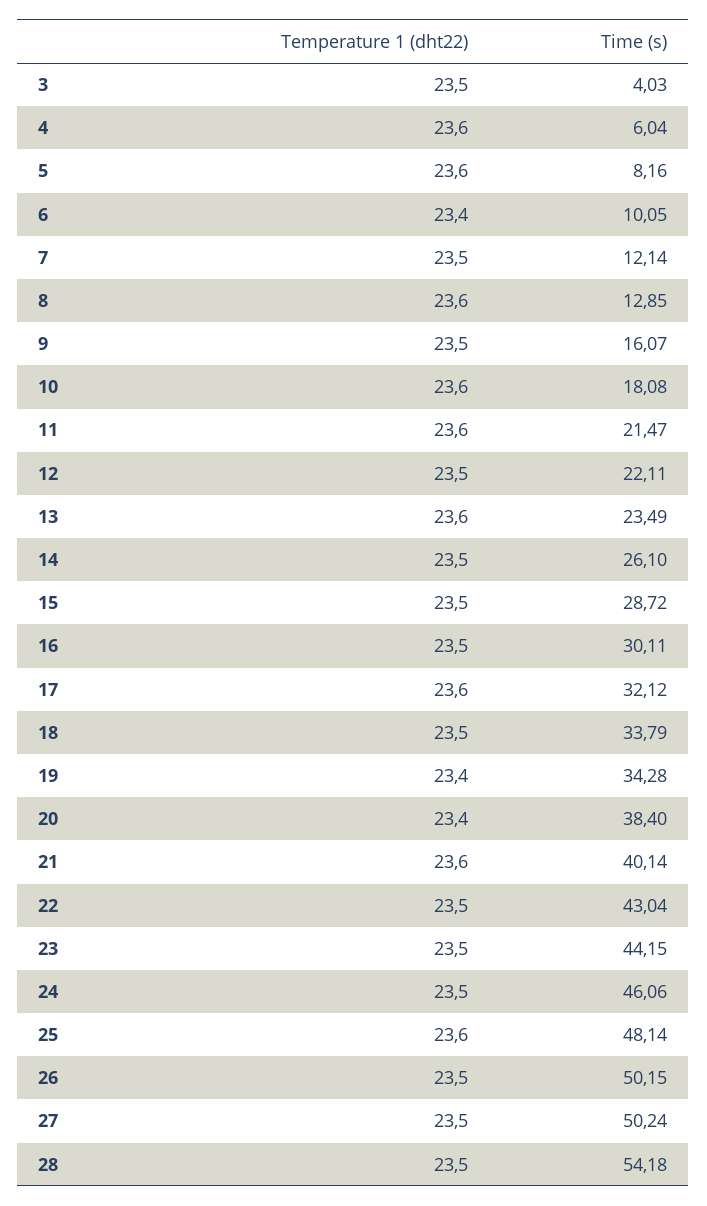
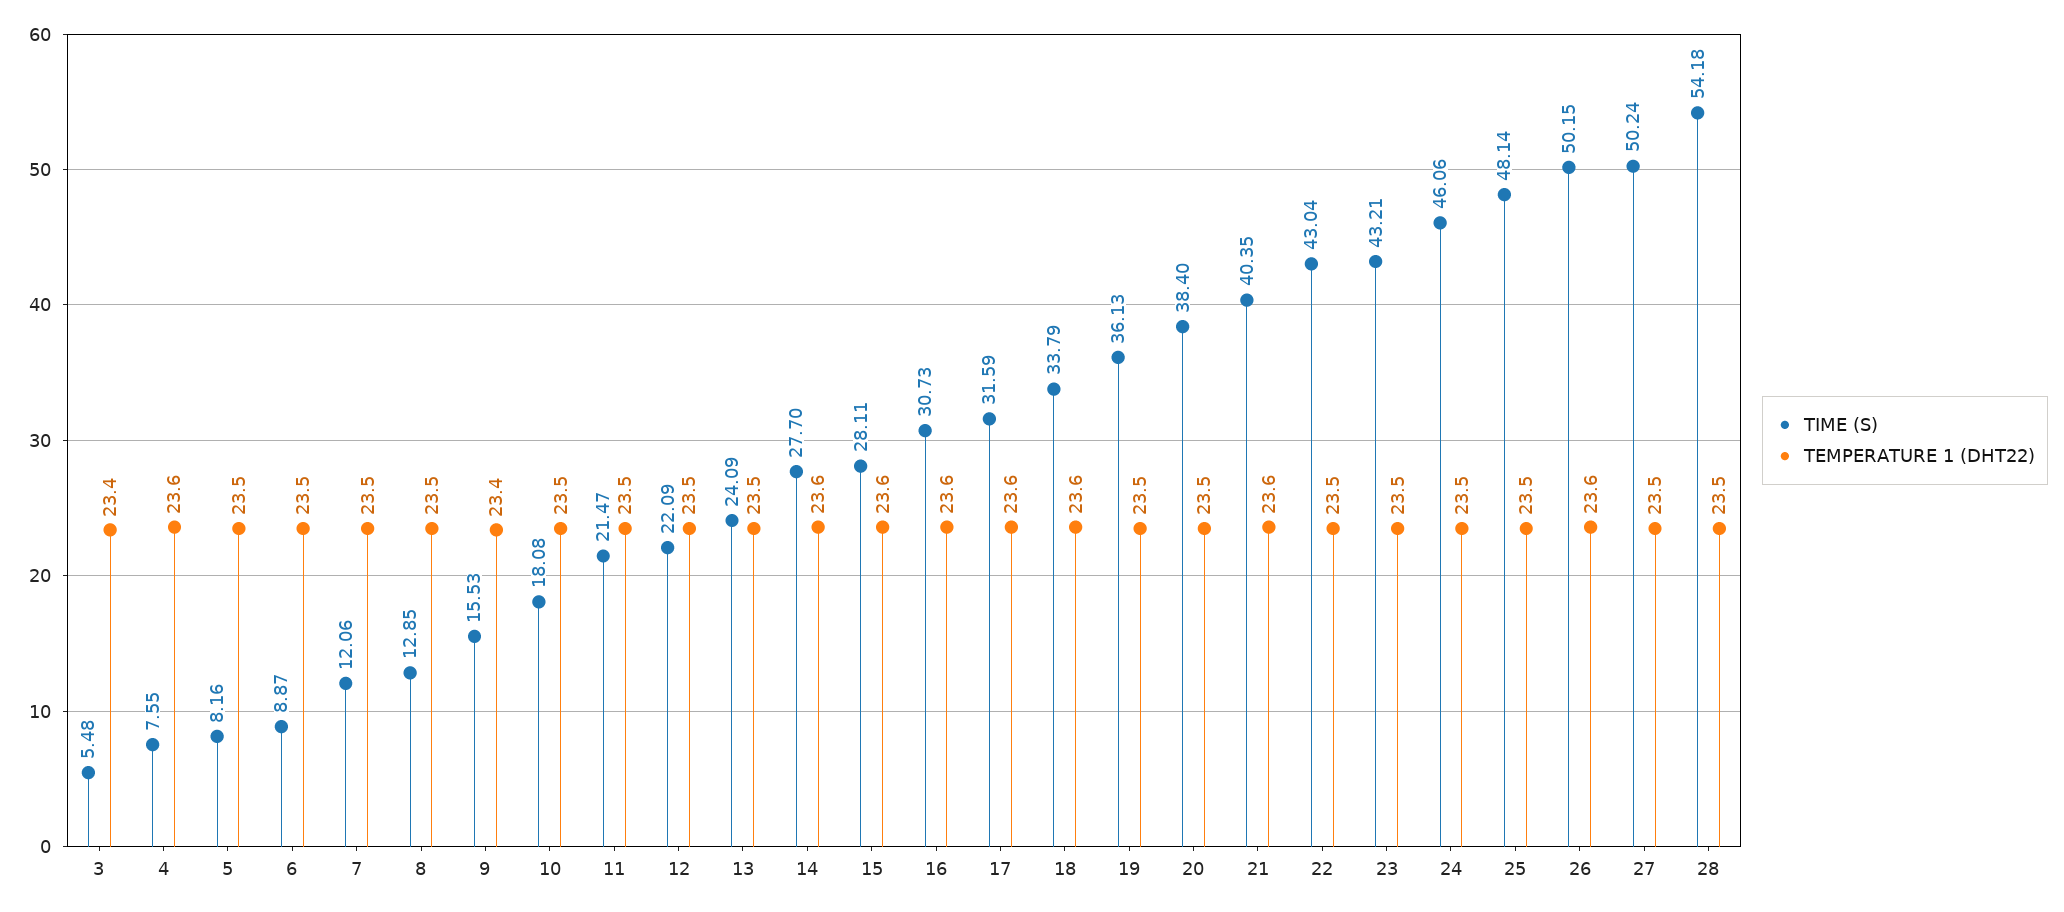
Temperature 1 (dht22), 3: 23.5 -> 23.4
Time (s), 3: 4.03 -> 5.48
Time (s), 4: 6.04 -> 7.55
Temperature 1 (dht22), 5: 23.6 -> 23.5
Temperature 1 (dht22), 6: 23.4 -> 23.5
Time (s), 6: 10.05 -> 8.87
Time (s), 7: 12.14 -> 12.06
Temperature 1 (dht22), 8: 23.6 -> 23.5
Temperature 1 (dht22), 9: 23.5 -> 23.4
Time (s), 9: 16.07 -> 15.53
Temperature 1 (dht22), 10: 23.6 -> 23.5
Temperature 1 (dht22), 11: 23.6 -> 23.5
Time (s), 12: 22.11 -> 22.09
Temperature 1 (dht22), 13: 23.6 -> 23.5
Time (s), 13: 23.49 -> 24.09
Temperature 1 (dht22), 14: 23.5 -> 23.6
Time (s), 14: 26.1 -> 27.7
Temperature 1 (dht22), 15: 23.5 -> 23.6
Time (s), 15: 28.72 -> 28.11
Temperature 1 (dht22), 16: 23.5 -> 23.6
Time (s), 16: 30.11 -> 30.73
Time (s), 17: 32.12 -> 31.59
Temperature 1 (dht22), 18: 23.5 -> 23.6
Temperature 1 (dht22), 19: 23.4 -> 23.5
Time (s), 19: 34.28 -> 36.13
Temperature 1 (dht22), 20: 23.4 -> 23.5
Time (s), 21: 40.14 -> 40.35
Time (s), 23: 44.15 -> 43.21
Temperature 1 (dht22), 25: 23.6 -> 23.5
Temperature 1 (dht22), 26: 23.5 -> 23.6

